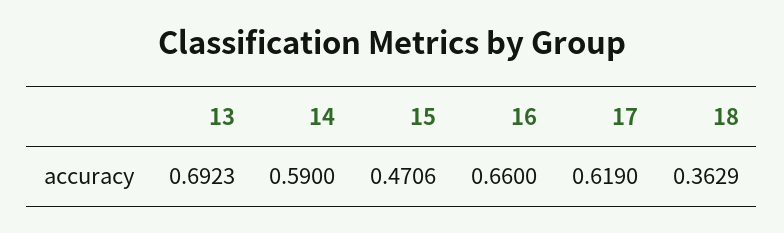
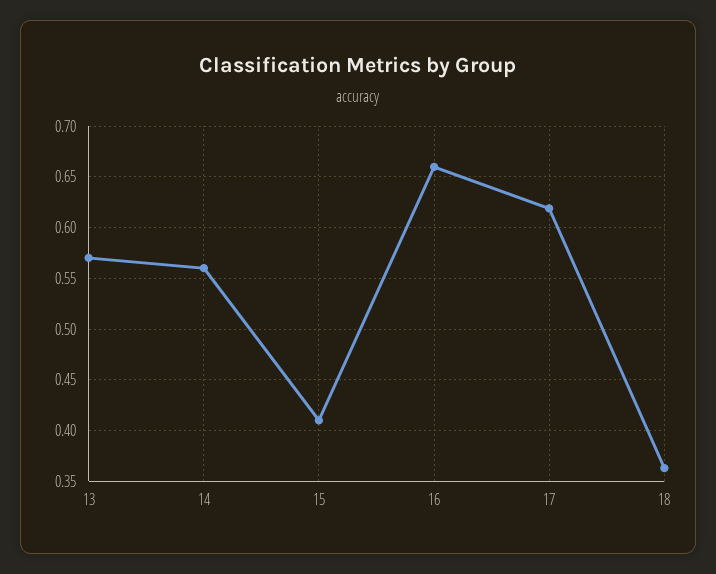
13: 0.6923 -> 0.57
14: 0.59 -> 0.56
15: 0.4706 -> 0.41

